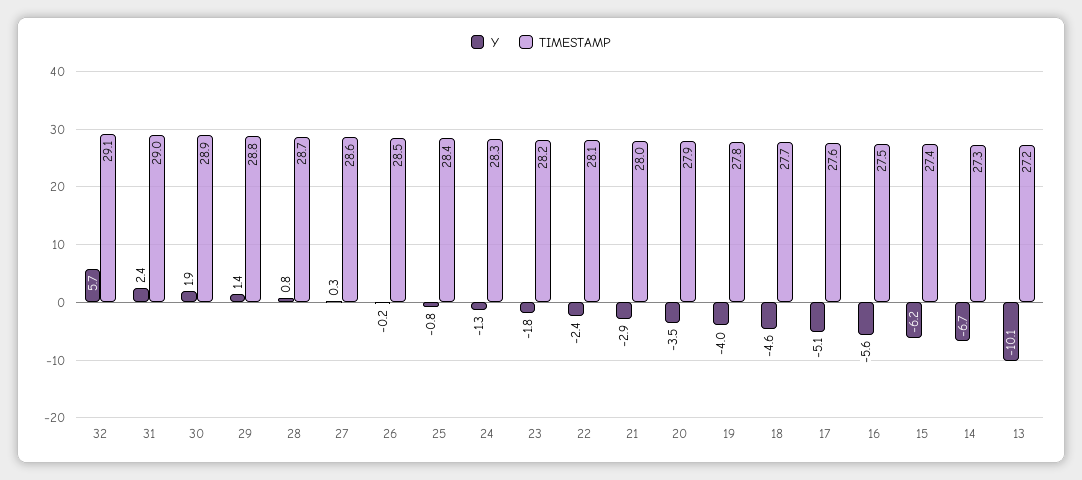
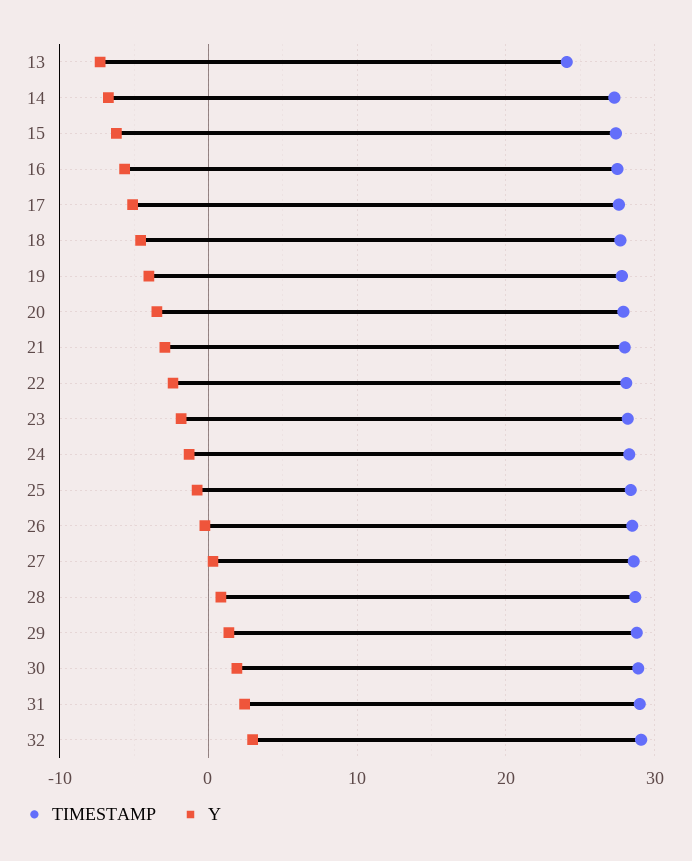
Y, 32: 5.7 -> 3
Y, 13: -10.1 -> -7
TIMESTAMP, 13: 27.2 -> 24

